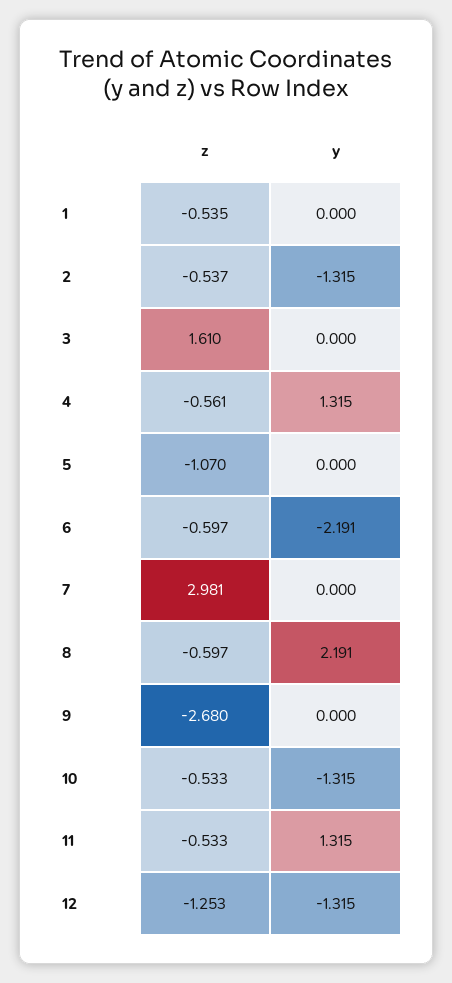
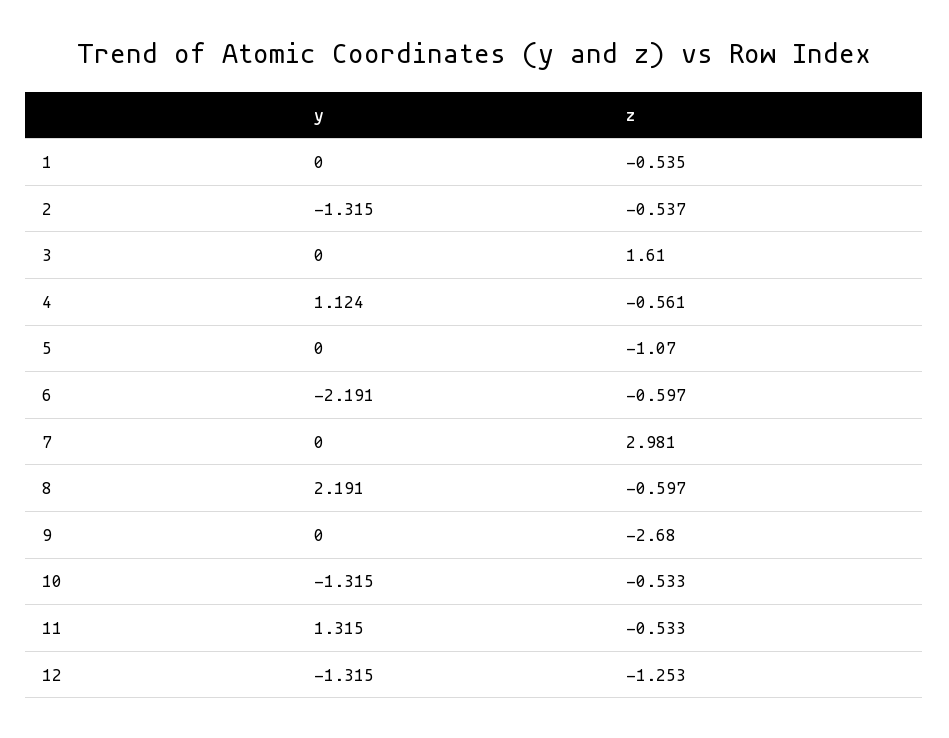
y, 4: 1.315 -> 1.124

